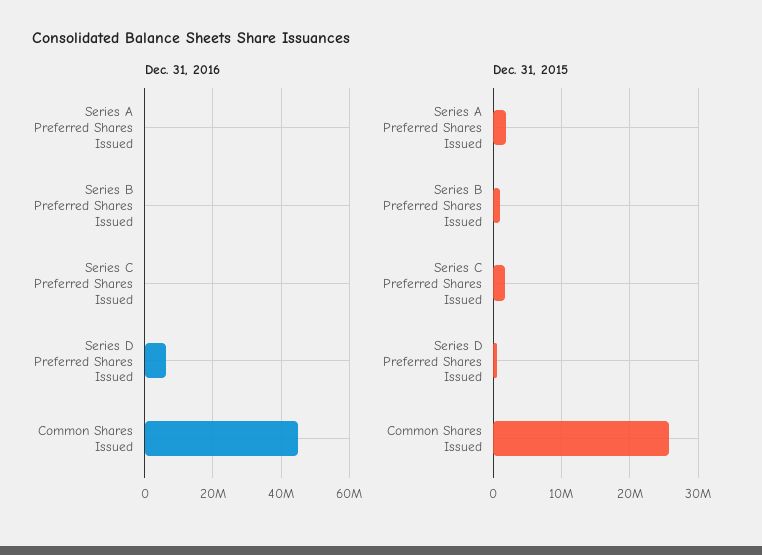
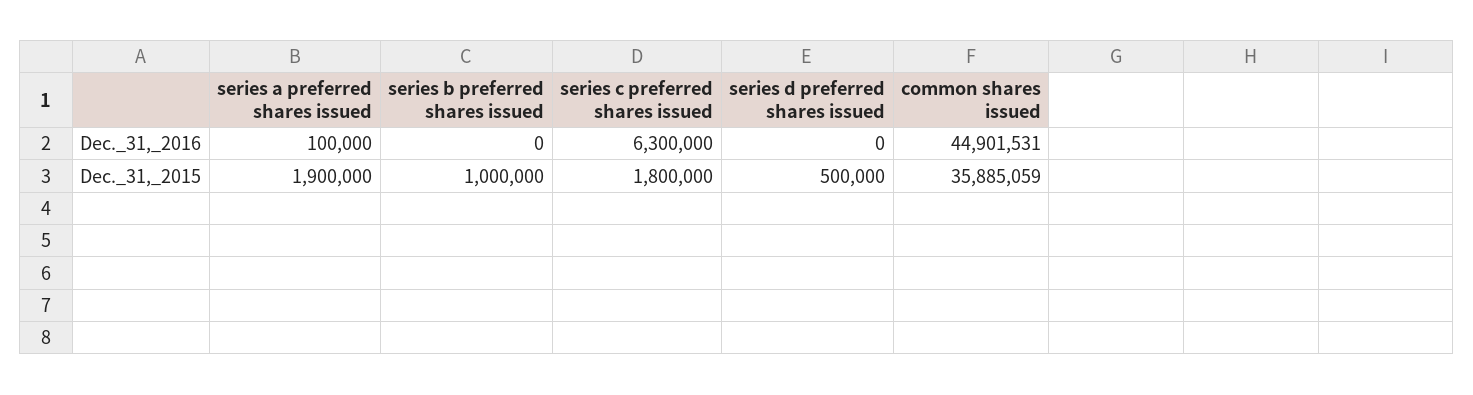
Dec. 31, 2016, Series C Preferred Shares Issued: 0 -> 6300000
Dec. 31, 2016, Series D Preferred Shares Issued: 6000000 -> 0
Dec. 31, 2015, Common Shares Issued: 26000000 -> 35885059

